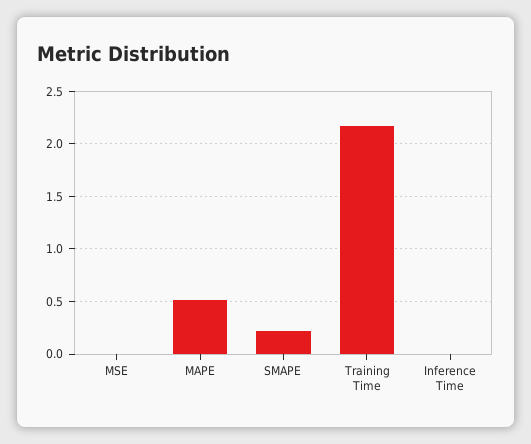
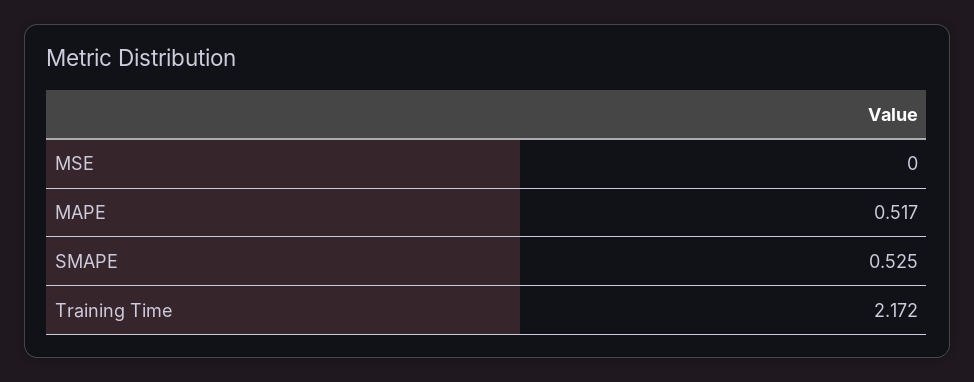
SMAPE: 0.2 -> 0.525
Inference Time: 0 -> none

